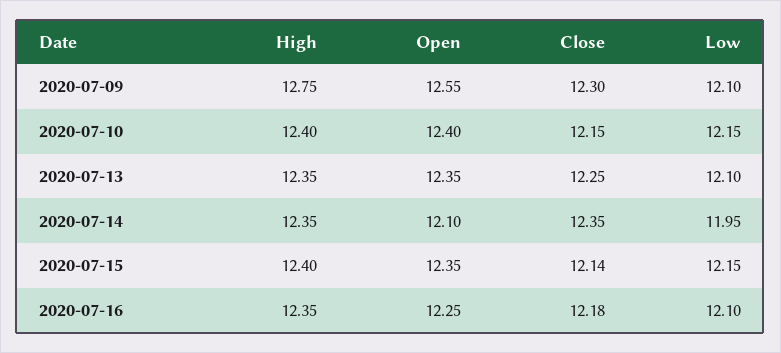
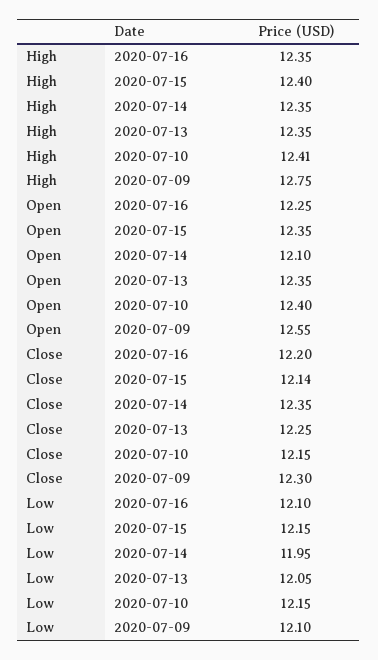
High, 2020-07-10: 12.4 -> 12.41
Low, 2020-07-13: 12.1 -> 12.05
Close, 2020-07-16: 12.18 -> 12.2

